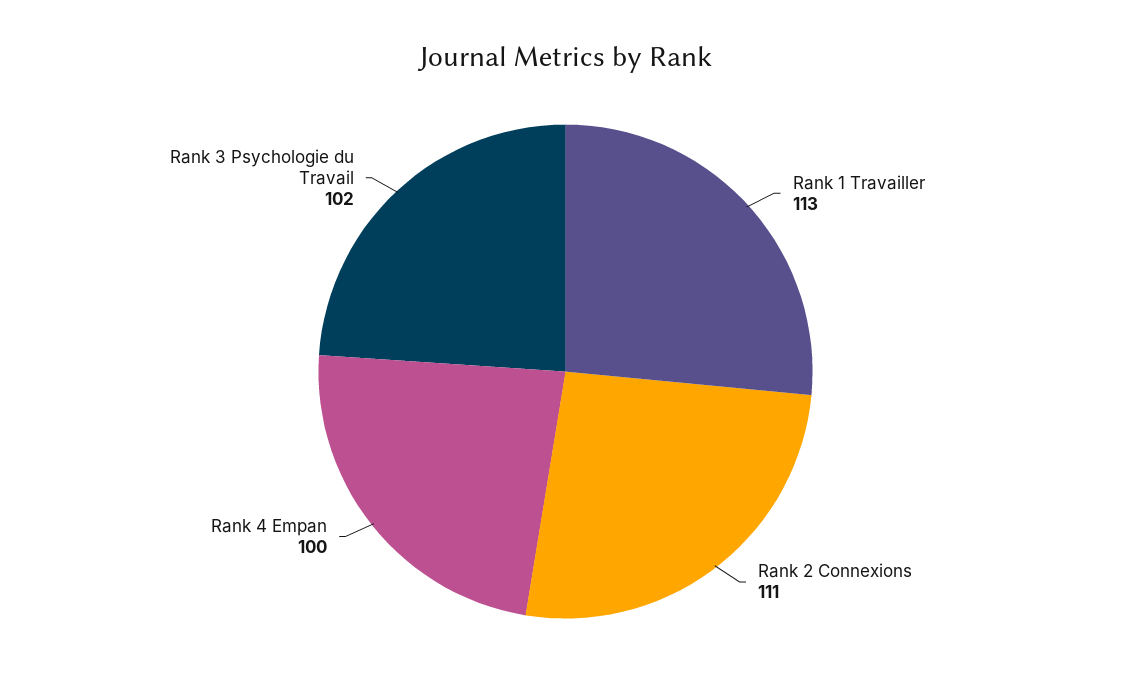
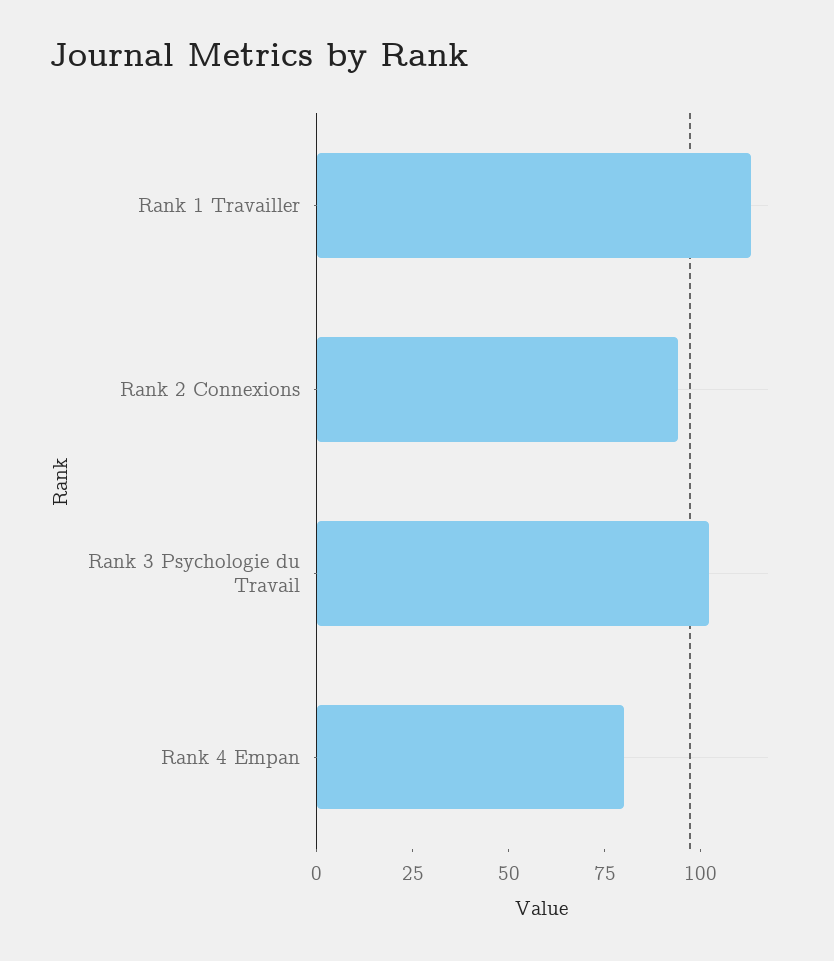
Rank 2 Connexions: 111 -> 95
Rank 4 Empan: 100 -> 80

